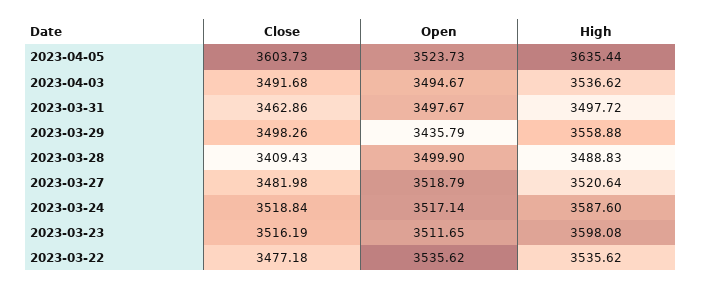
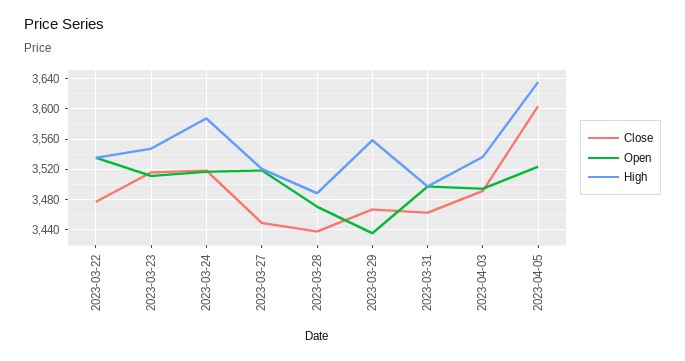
Close, 2023-03-29: 3498.26 -> 3470
Close, 2023-03-28: 3409.43 -> 3440
Open, 2023-03-28: 3499.9 -> 3470
Close, 2023-03-27: 3481.98 -> 3450
High, 2023-03-23: 3598.08 -> 3550

